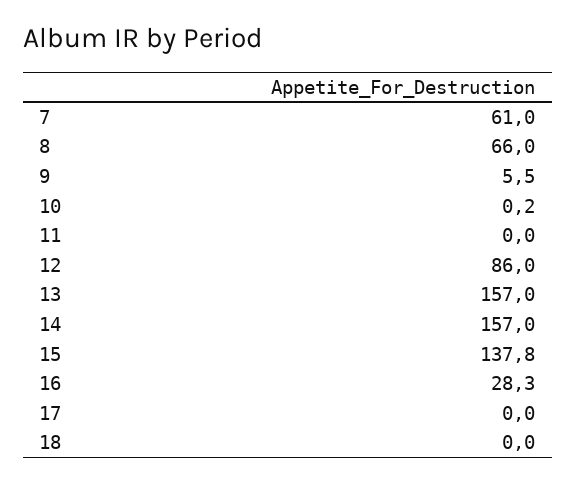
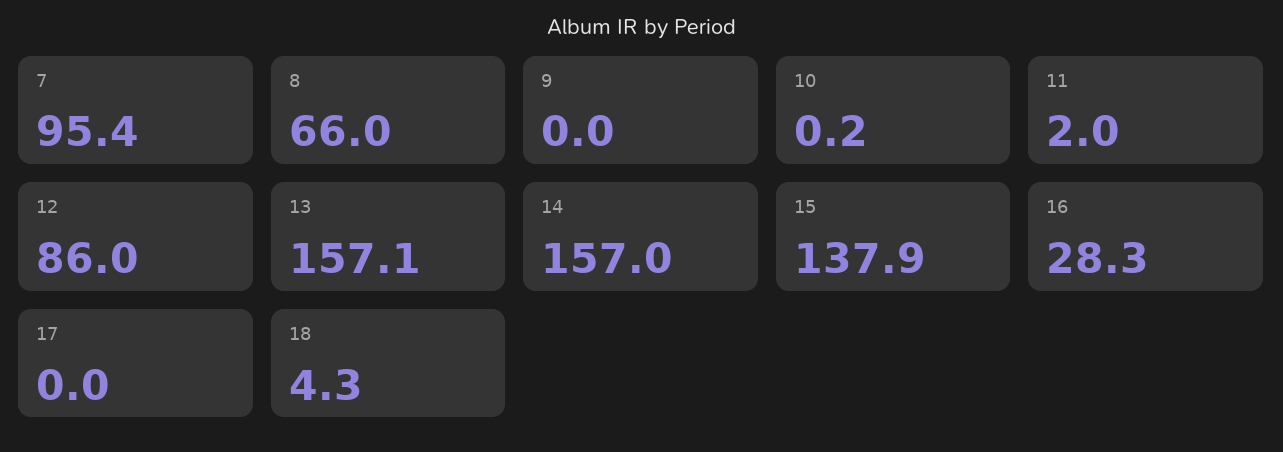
7: 61 -> 95.4
9: 5.5 -> 0
11: 0 -> 2
13: 157 -> 157.1
15: 137.8 -> 137.9
18: 0 -> 4.3

